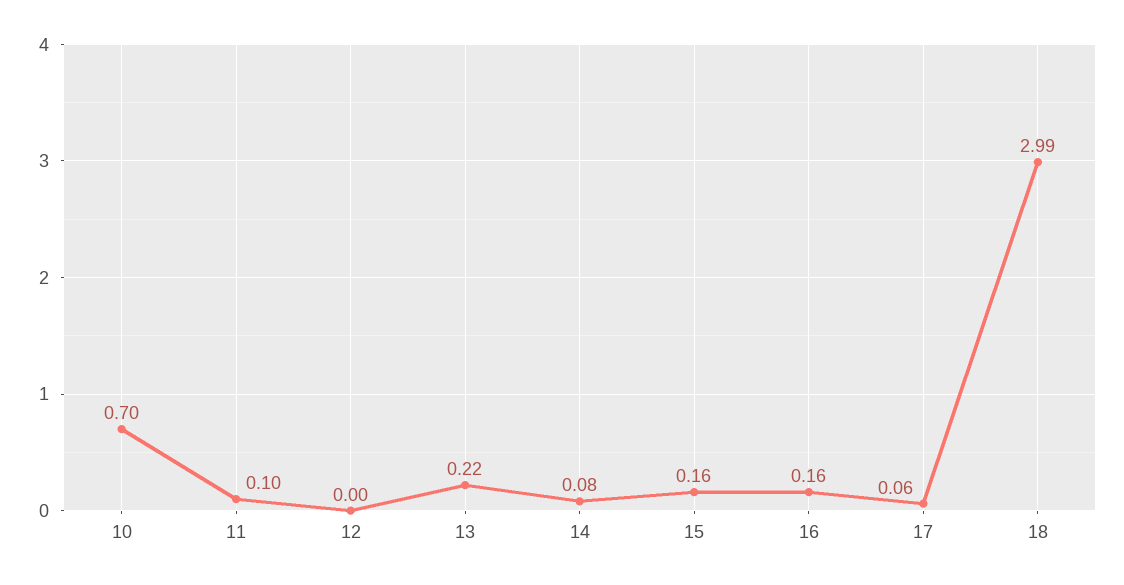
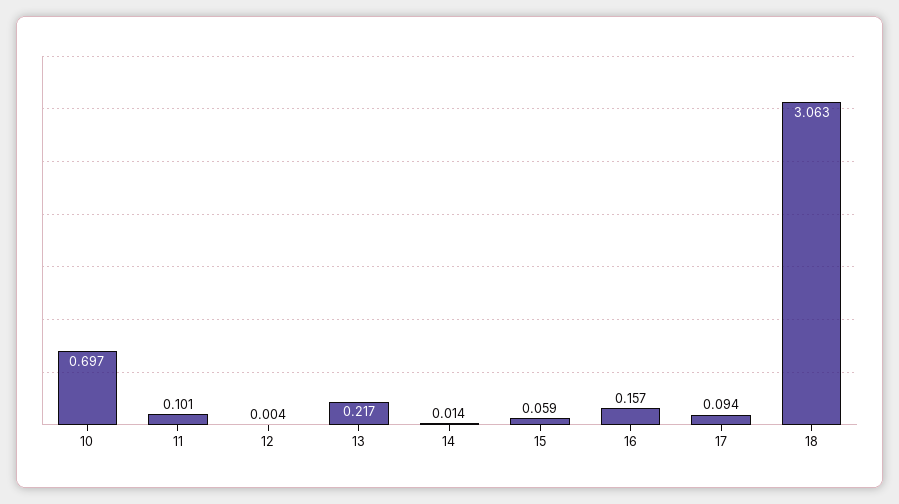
14: 0.08 -> 0.014
15: 0.16 -> 0.059
17: 0.06 -> 0.094
18: 2.99 -> 3.063

